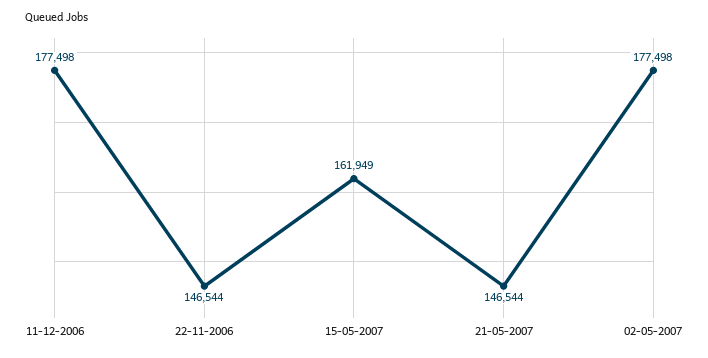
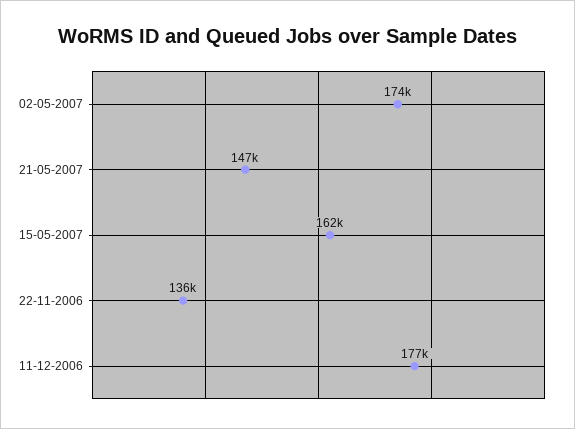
22-11-2006: 146544 -> 136000
02-05-2007: 177498 -> 174000

